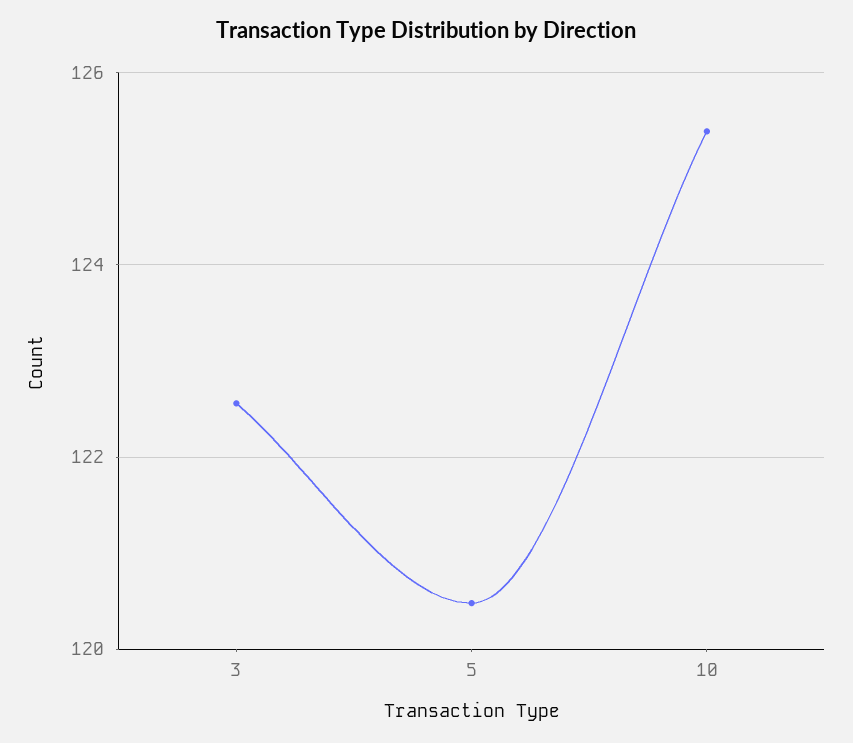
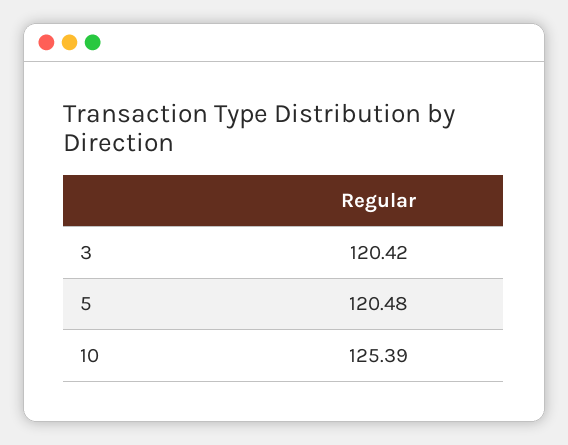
3: 122.6 -> 120.42

